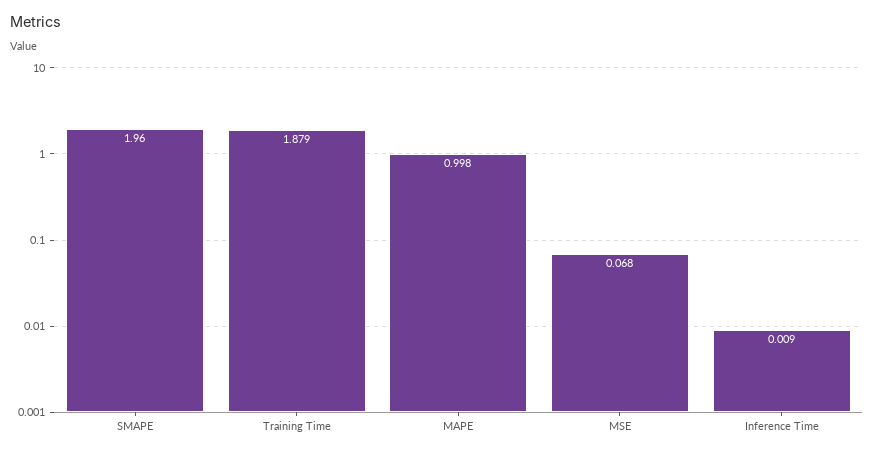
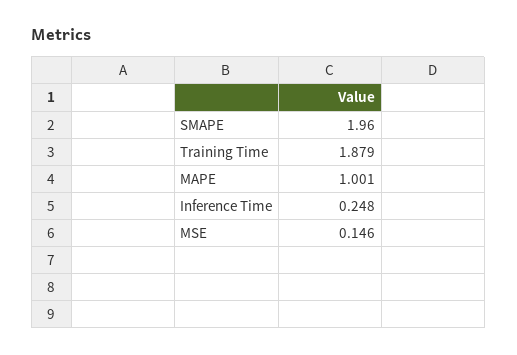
MAPE: 0.998 -> 1.001
MSE: 0.068 -> 0.146
Inference Time: 0.009 -> 0.248

